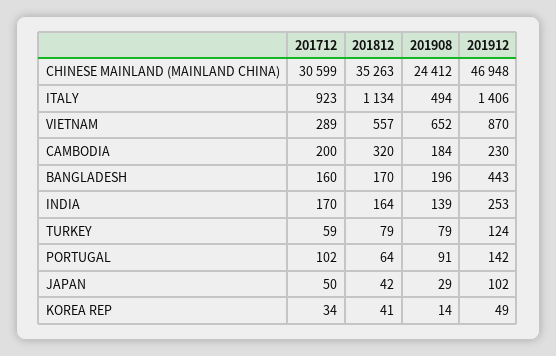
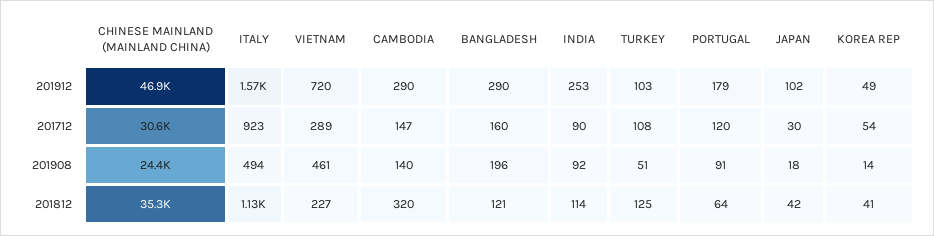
201912, ITALY: 1406 -> 1570
201812, VIETNAM: 557 -> 227
201908, VIETNAM: 652 -> 461
201912, VIETNAM: 870 -> 720
201712, CAMBODIA: 200 -> 147
201908, CAMBODIA: 184 -> 140
201912, CAMBODIA: 230 -> 290
201812, BANGLADESH: 170 -> 121
201912, BANGLADESH: 443 -> 290
201712, INDIA: 170 -> 90
201812, INDIA: 164 -> 114
201908, INDIA: 139 -> 92
201712, TURKEY: 59 -> 108
201812, TURKEY: 79 -> 125
201908, TURKEY: 79 -> 51
201912, TURKEY: 124 -> 103
201712, PORTUGAL: 102 -> 120
201912, PORTUGAL: 142 -> 179
201712, JAPAN: 50 -> 30
201908, JAPAN: 29 -> 18
201712, KOREA REP: 34 -> 54

